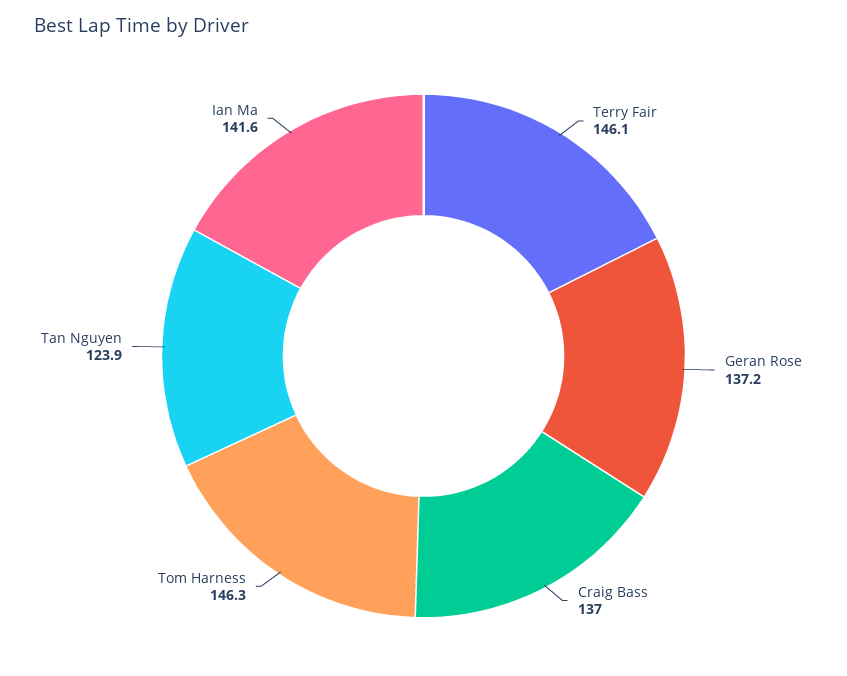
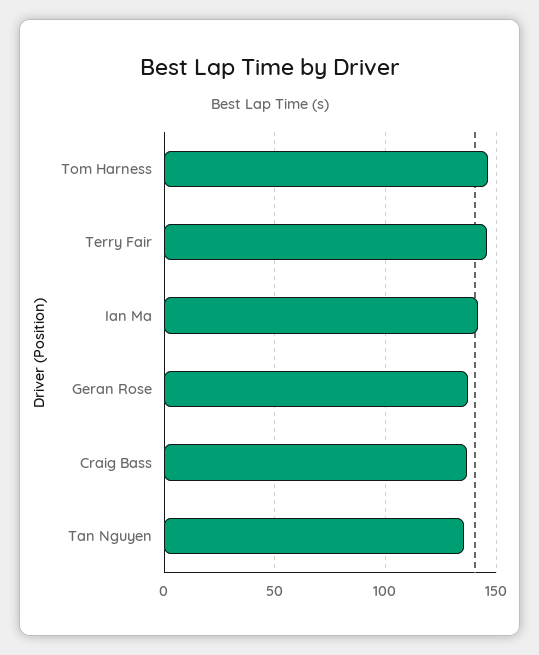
Tan Nguyen: 123.9 -> 135

